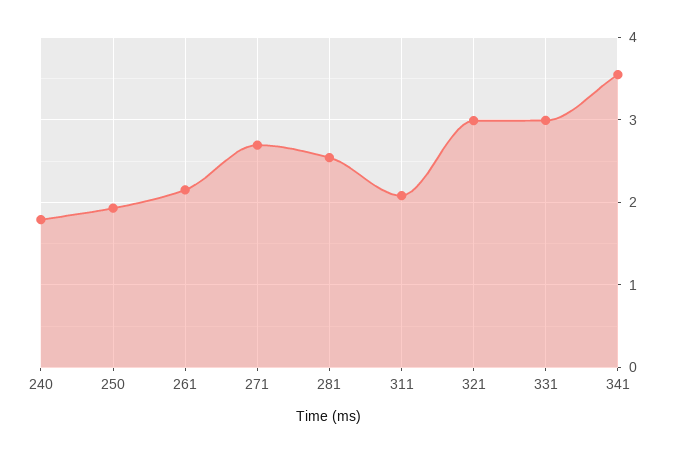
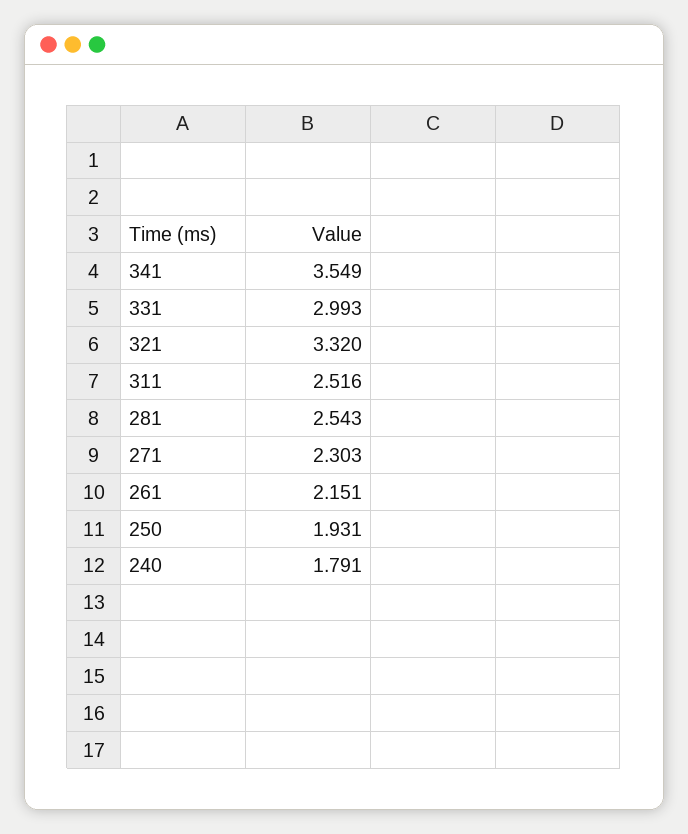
271: 2.7 -> 2.303
311: 2.1 -> 2.516
321: 3 -> 3.32

